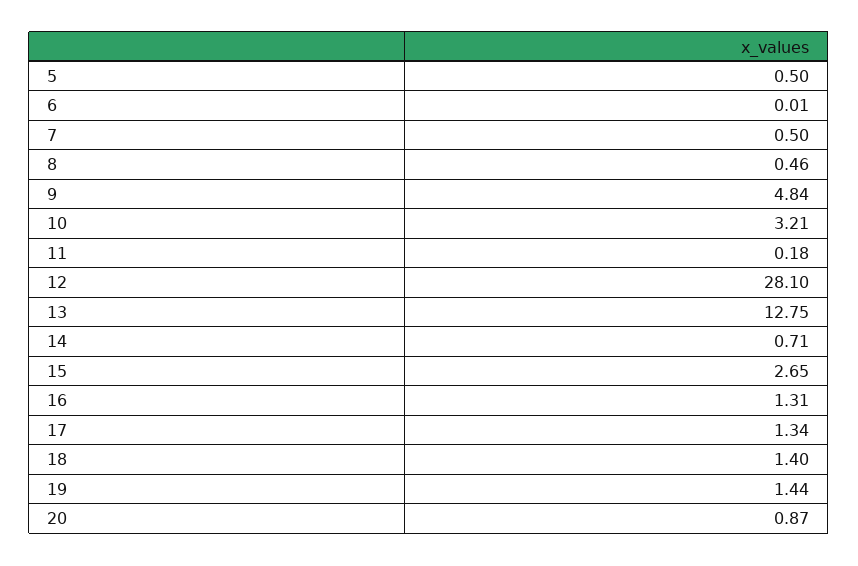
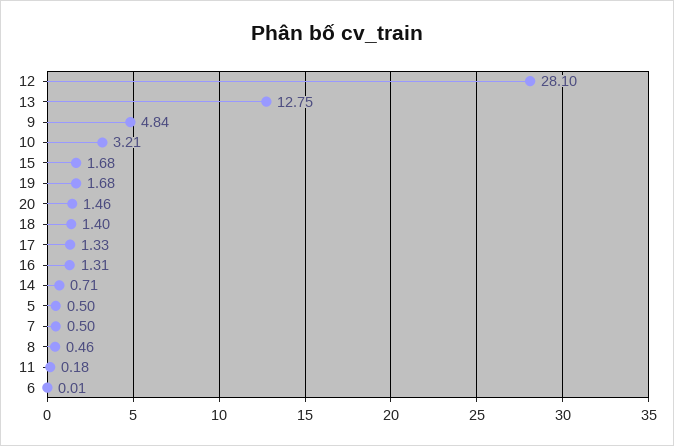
15: 2.65 -> 1.68
17: 1.34 -> 1.33
19: 1.44 -> 1.68
20: 0.87 -> 1.46

